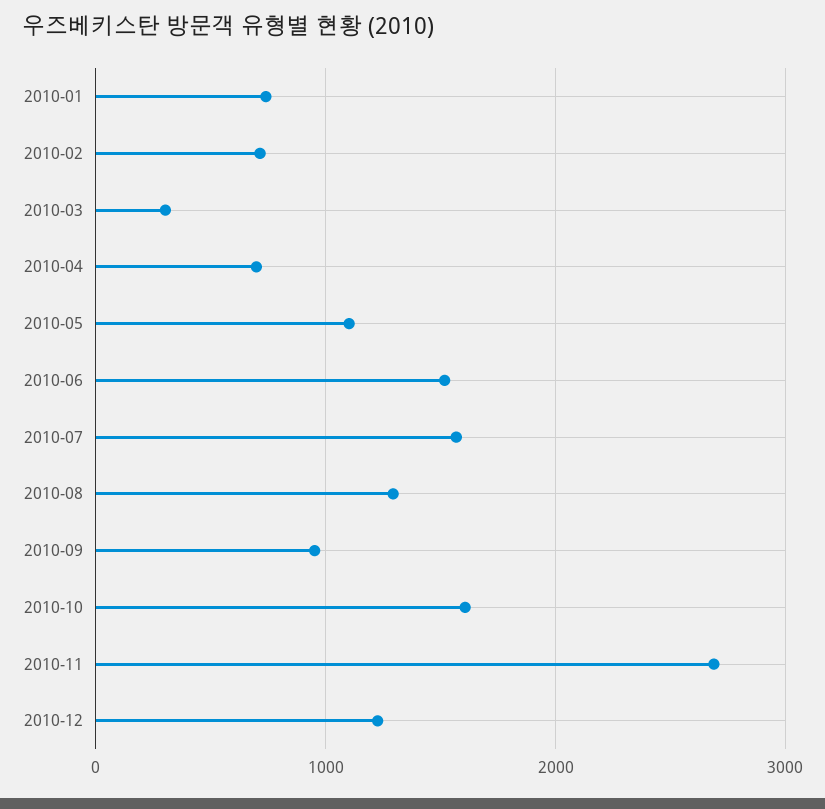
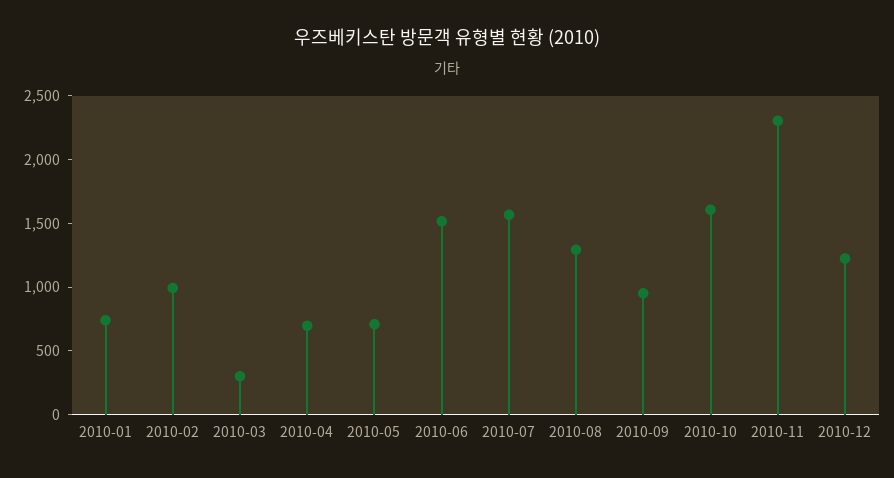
2010-02: 700 -> 1000
2010-05: 1100 -> 700
2010-11: 2700 -> 2300

